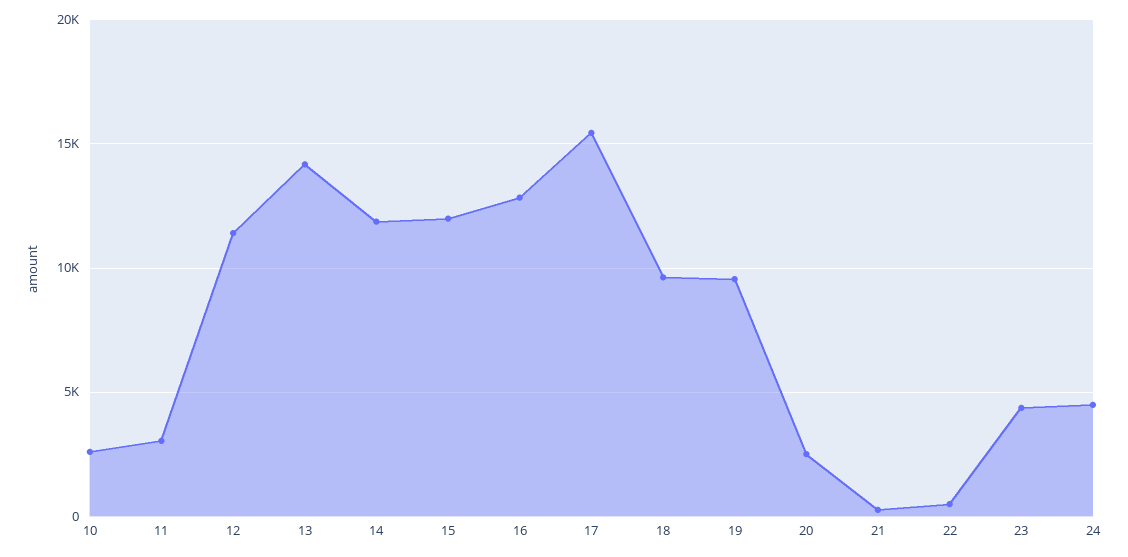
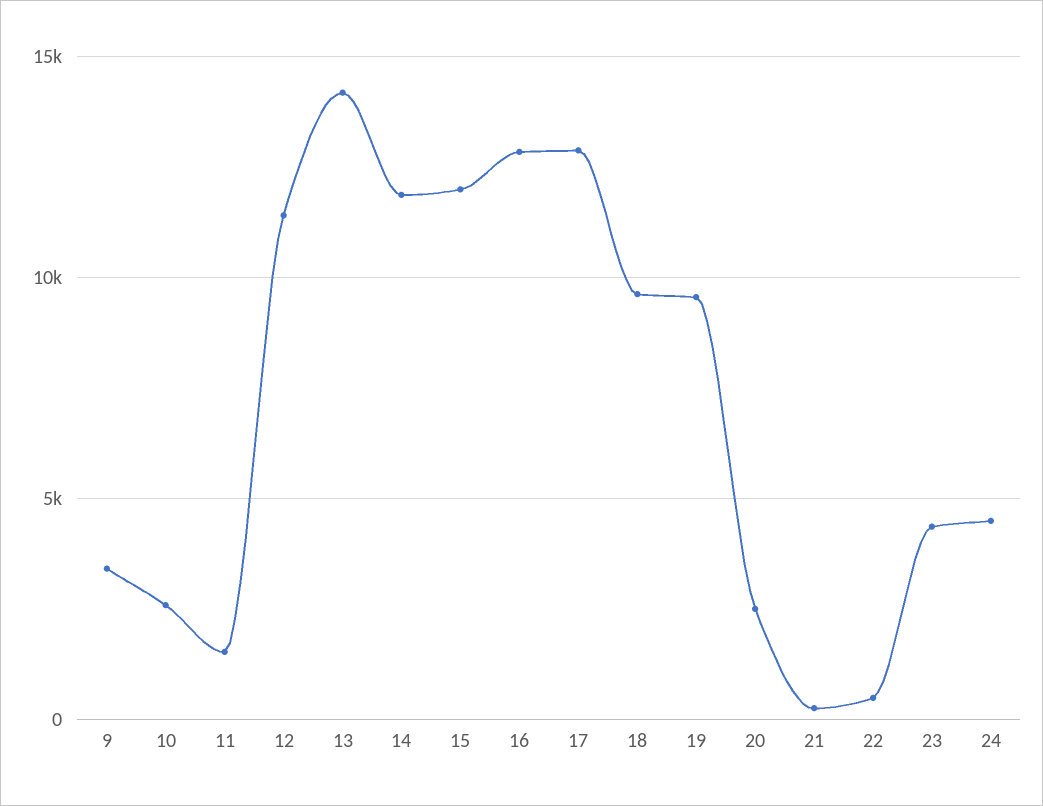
11: 3000 -> 1500
17: 15500 -> 13000
9: none -> 3500

